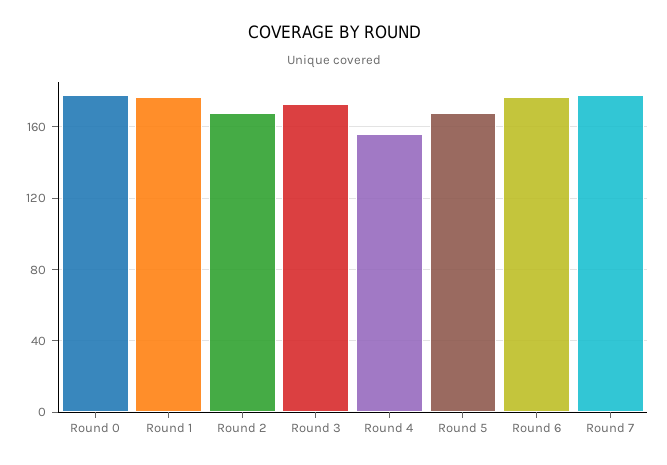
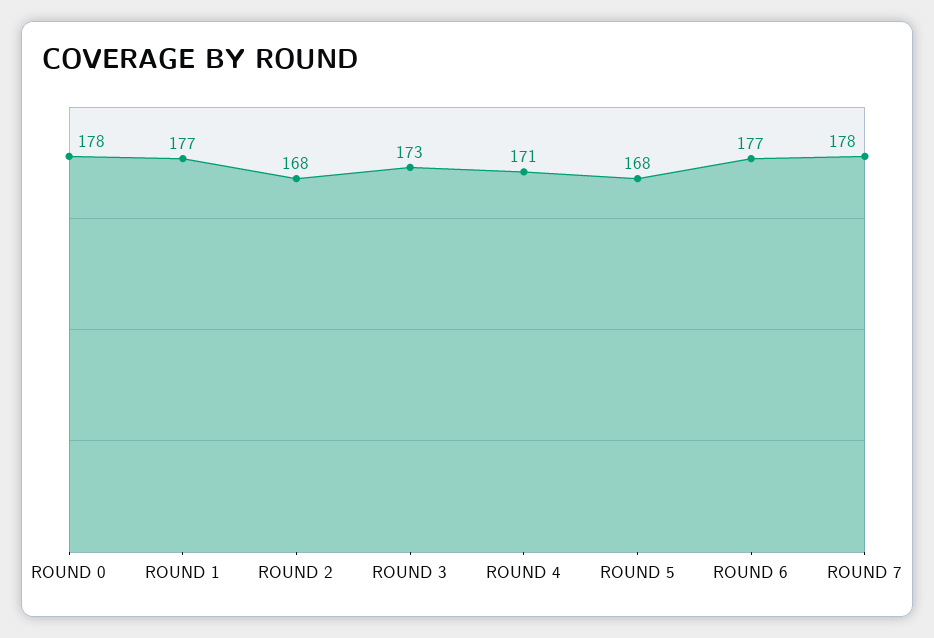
Round 4: 155 -> 171

